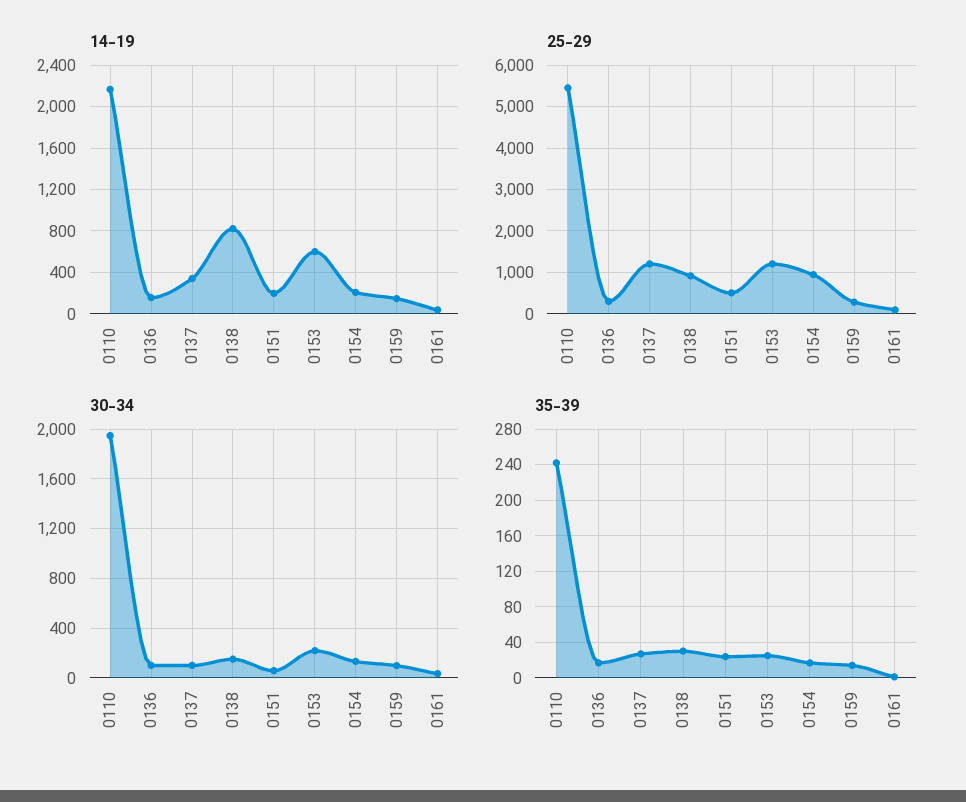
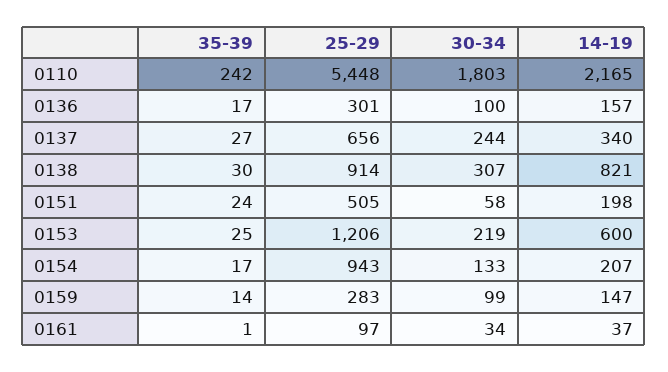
25-29, 0137: 1200 -> 656
30-34, 0110: 1950 -> 1803
30-34, 0137: 100 -> 244
30-34, 0138: 150 -> 307

